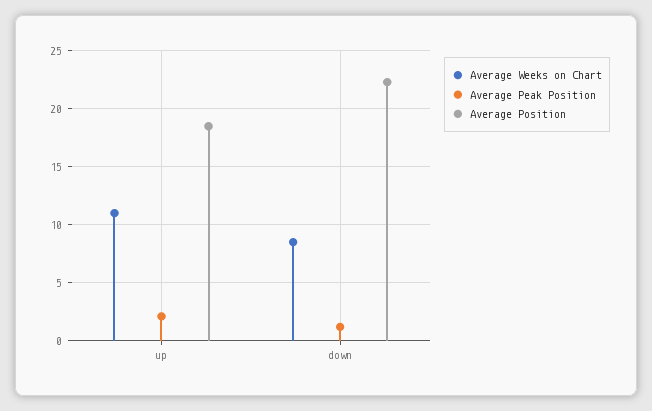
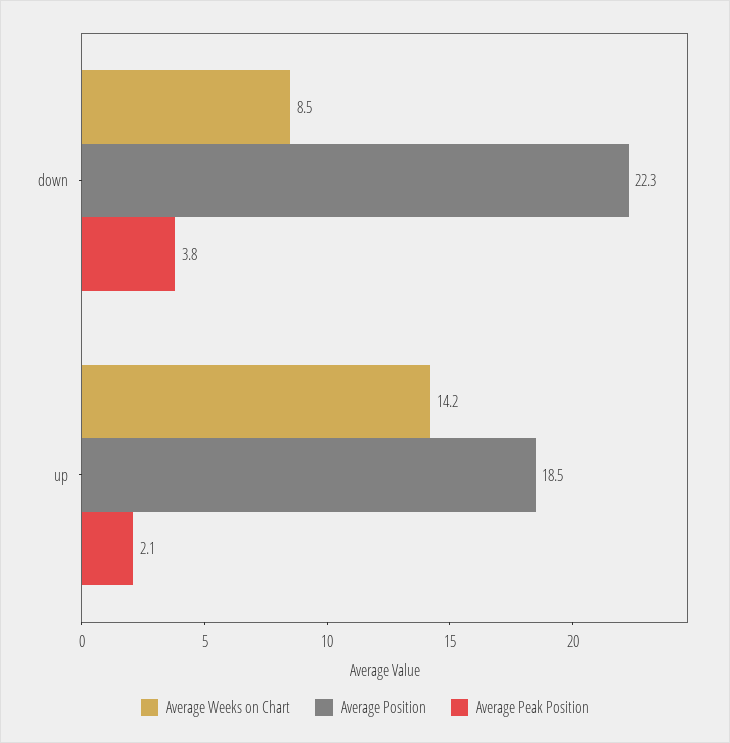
Average Weeks on Chart, up: 11 -> 14.2
Average Peak Position, down: 1 -> 3.8

